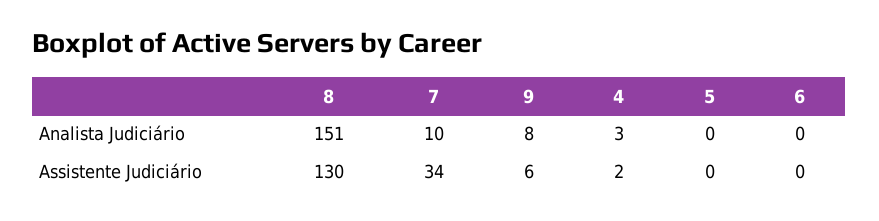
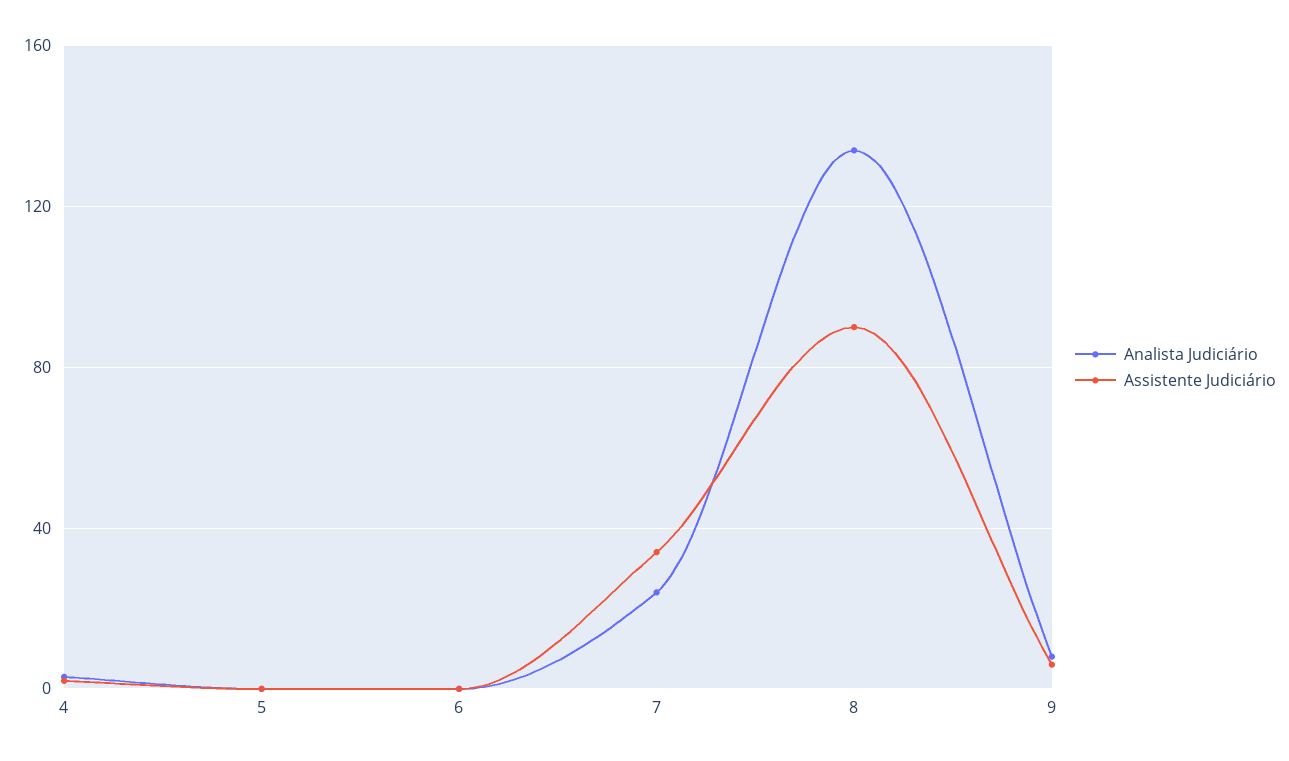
Analista Judiciário, 8: 151 -> 135
Analista Judiciário, 7: 10 -> 25
Assistente Judiciário, 8: 130 -> 90

